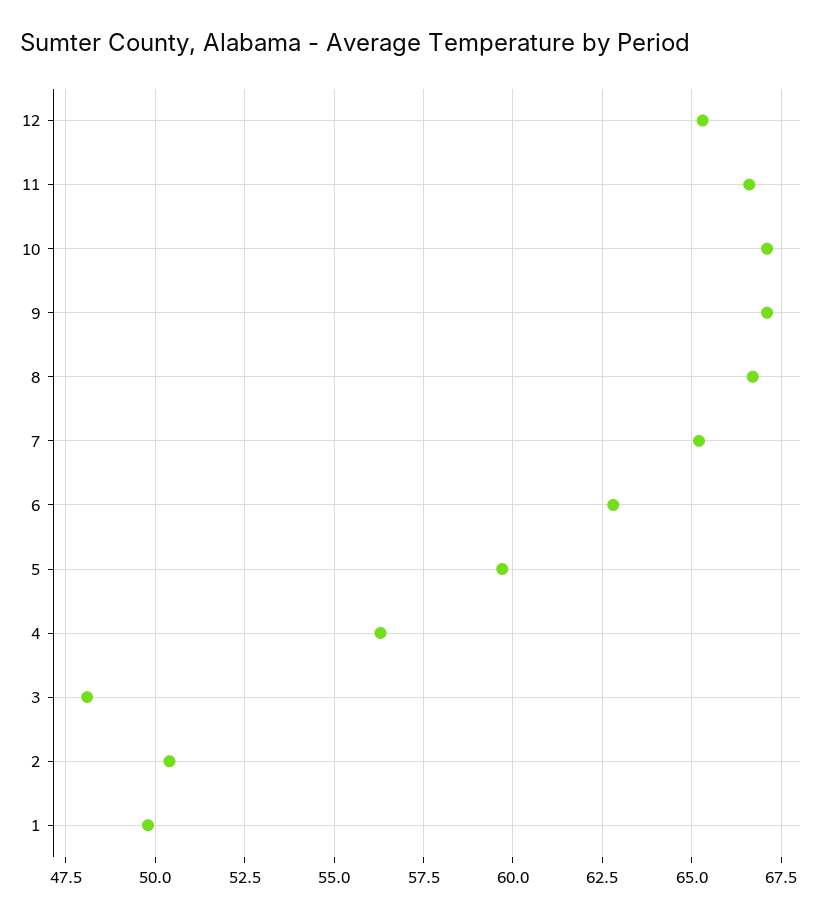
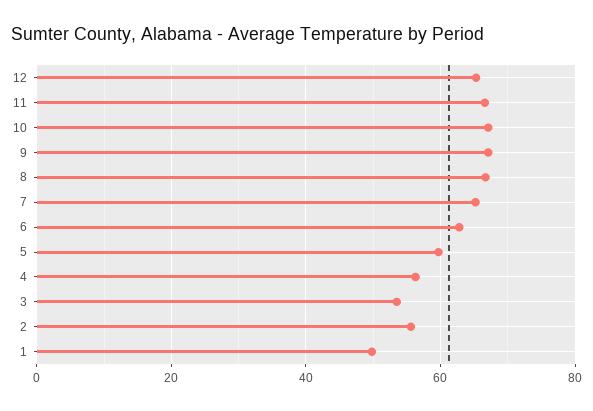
3: 48 -> 54
2: 50.5 -> 56

